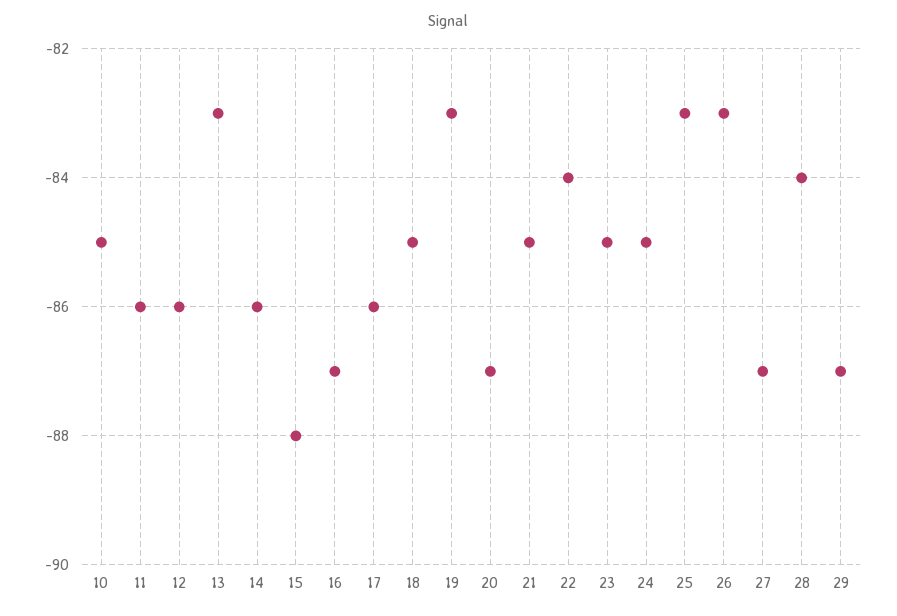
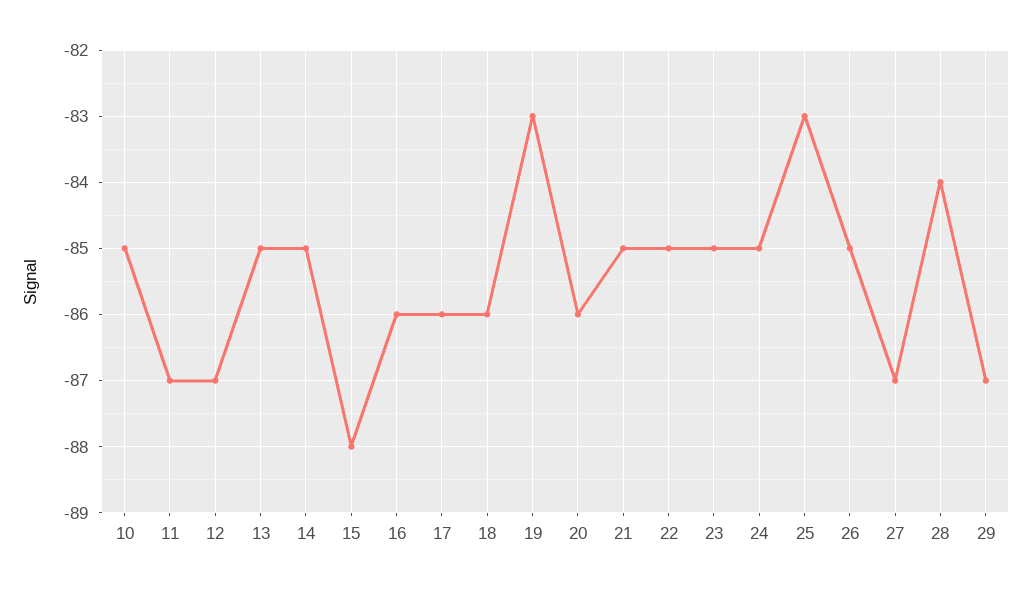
11: -86 -> -87
12: -86 -> -87
13: -83 -> -85
14: -86 -> -85
16: -87 -> -86
18: -85 -> -86
20: -87 -> -86
22: -84 -> -85
26: -83 -> -85

